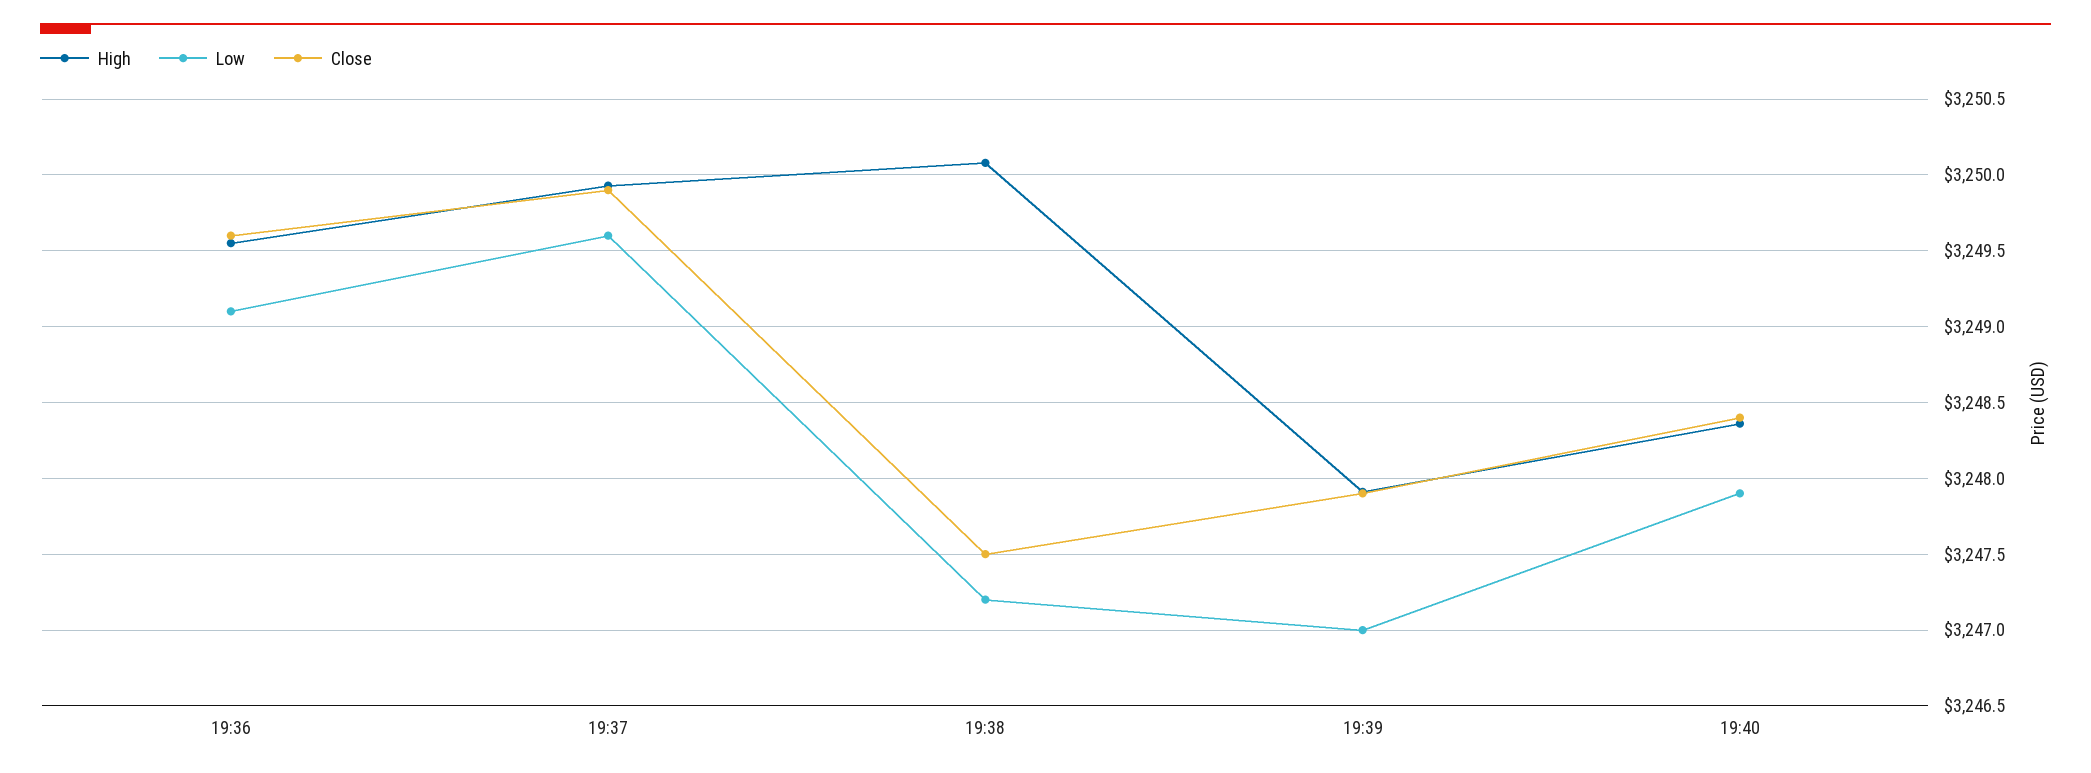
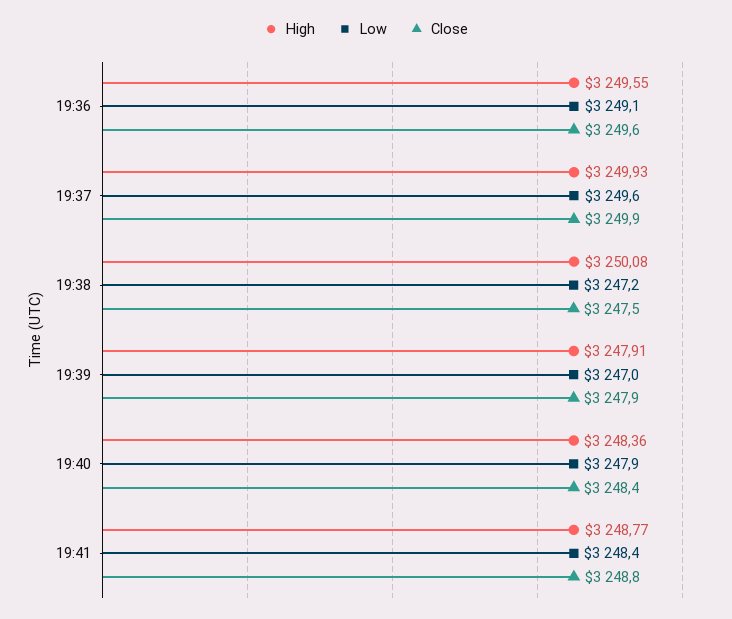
High, 19:41: none -> 3248.77
Low, 19:41: none -> 3248.4
Close, 19:41: none -> 3248.8

